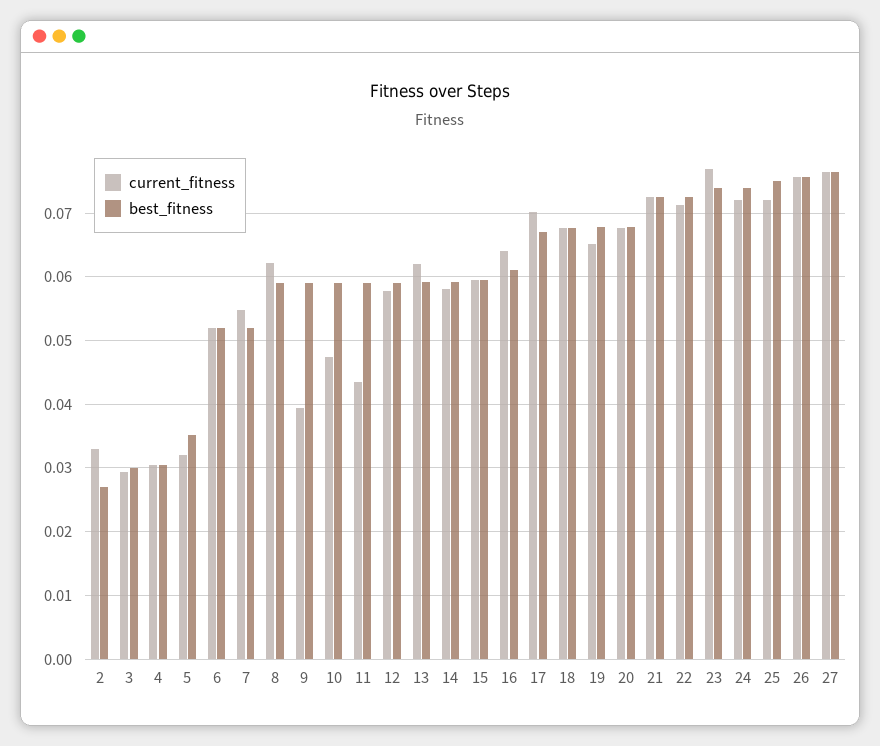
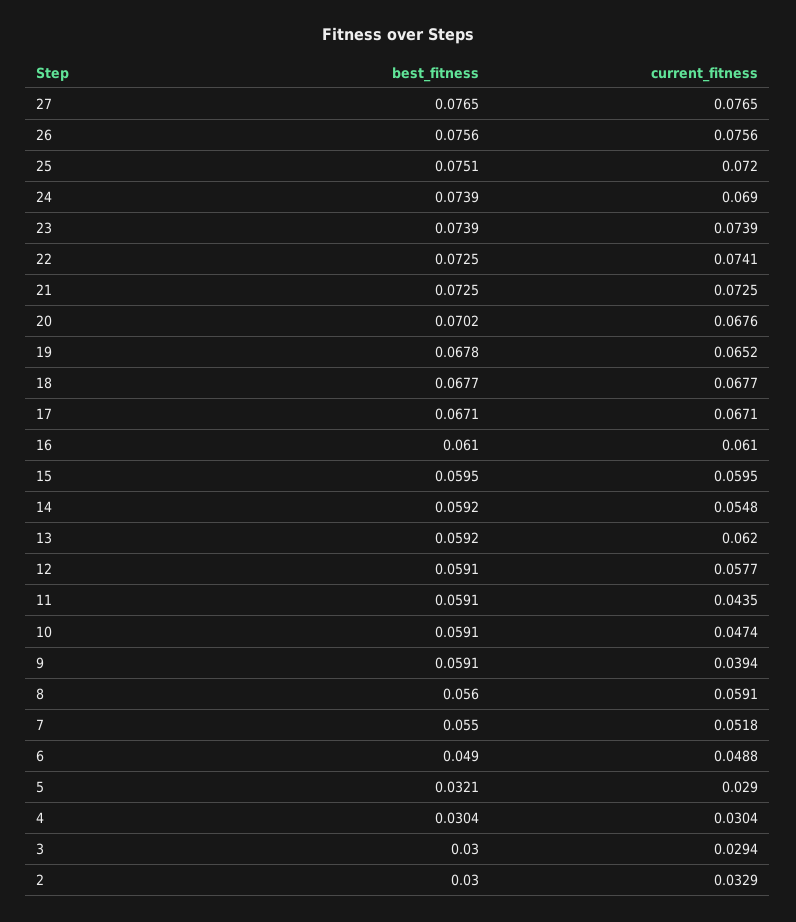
best_fitness, 2: 0.027 -> 0.03
current_fitness, 5: 0.032 -> 0.029
best_fitness, 5: 0.035 -> 0.0321
current_fitness, 6: 0.052 -> 0.0488
best_fitness, 6: 0.052 -> 0.049
current_fitness, 7: 0.055 -> 0.0518
best_fitness, 7: 0.052 -> 0.055
current_fitness, 8: 0.062 -> 0.0591
best_fitness, 8: 0.059 -> 0.056
current_fitness, 14: 0.058 -> 0.0548
current_fitness, 16: 0.064 -> 0.061
current_fitness, 17: 0.07 -> 0.0671
best_fitness, 20: 0.068 -> 0.0702
current_fitness, 22: 0.071 -> 0.0741
current_fitness, 23: 0.077 -> 0.0739
current_fitness, 24: 0.072 -> 0.069

